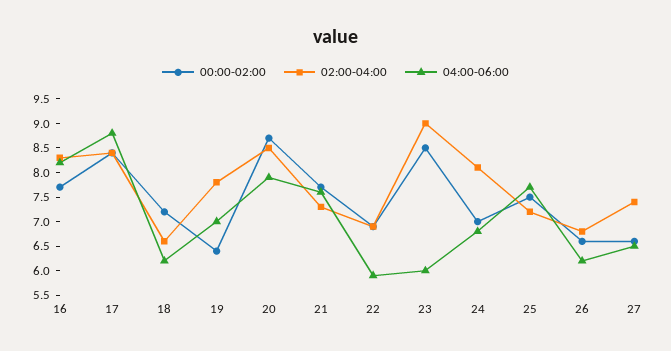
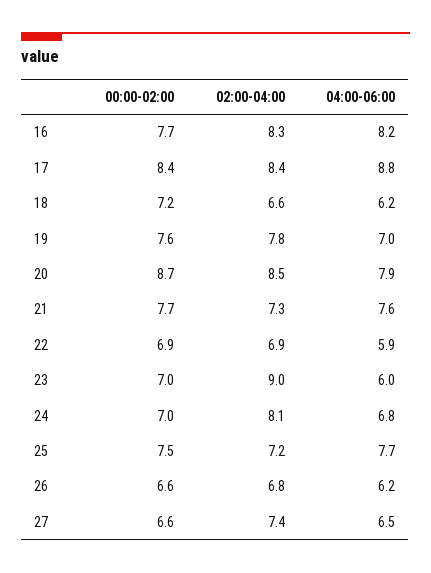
00:00-02:00, 19: 6.5 -> 7.6
00:00-02:00, 23: 8.5 -> 7

